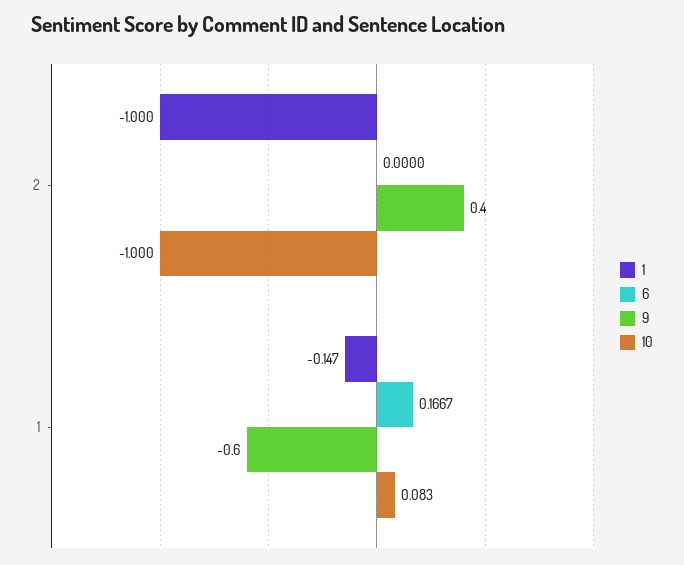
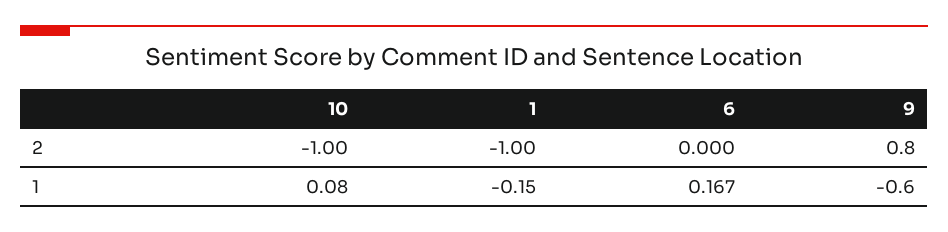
9, 2: 0.4 -> 0.8

